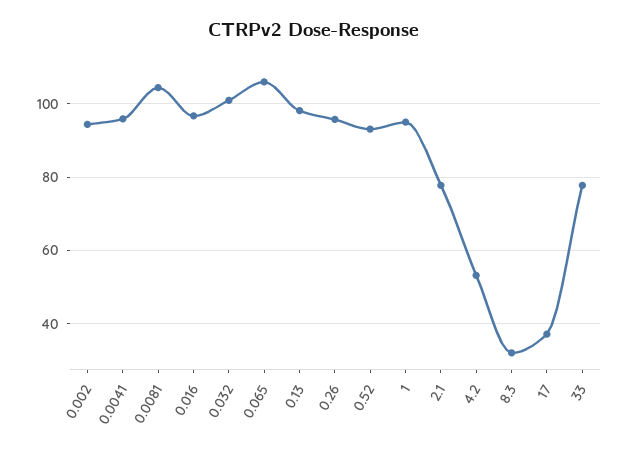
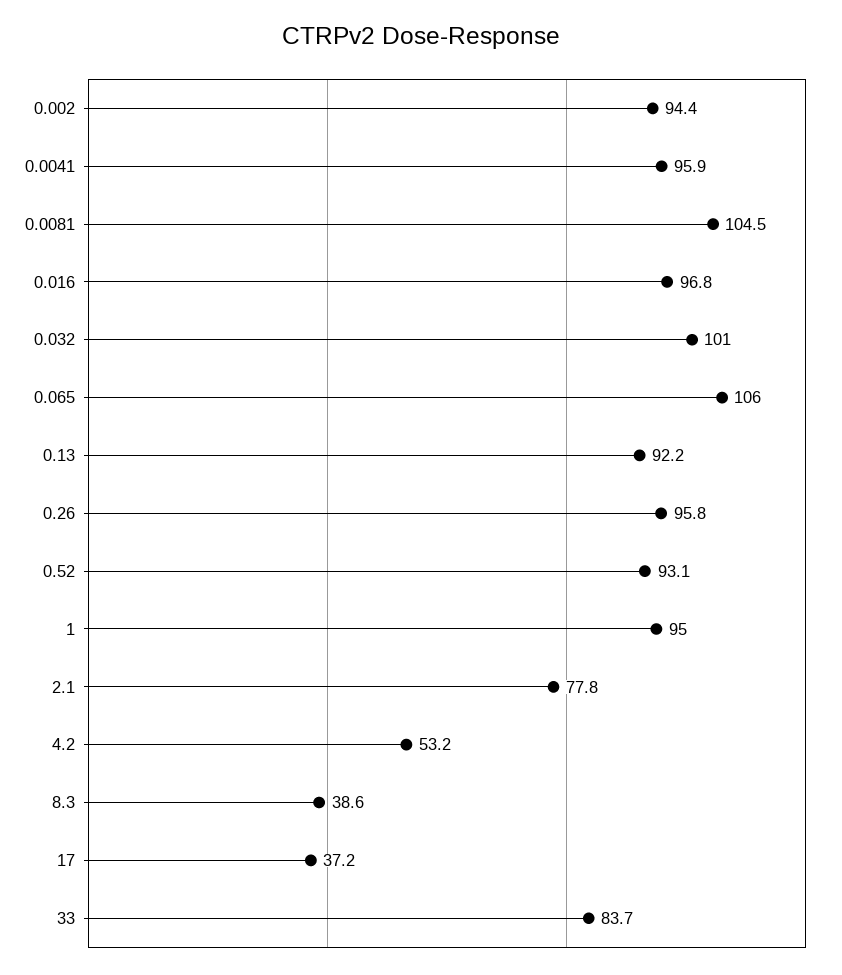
0.13: 98 -> 92.2
8.3: 32 -> 38.6
33: 78 -> 83.7

